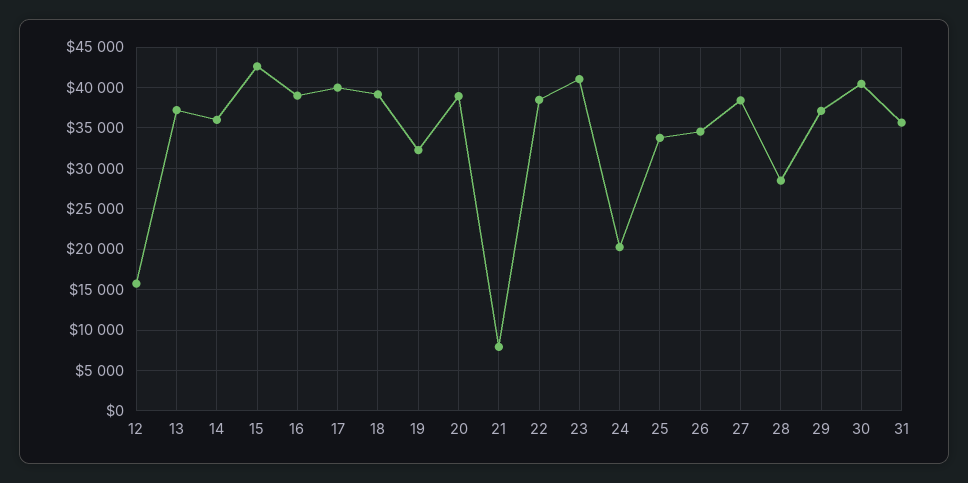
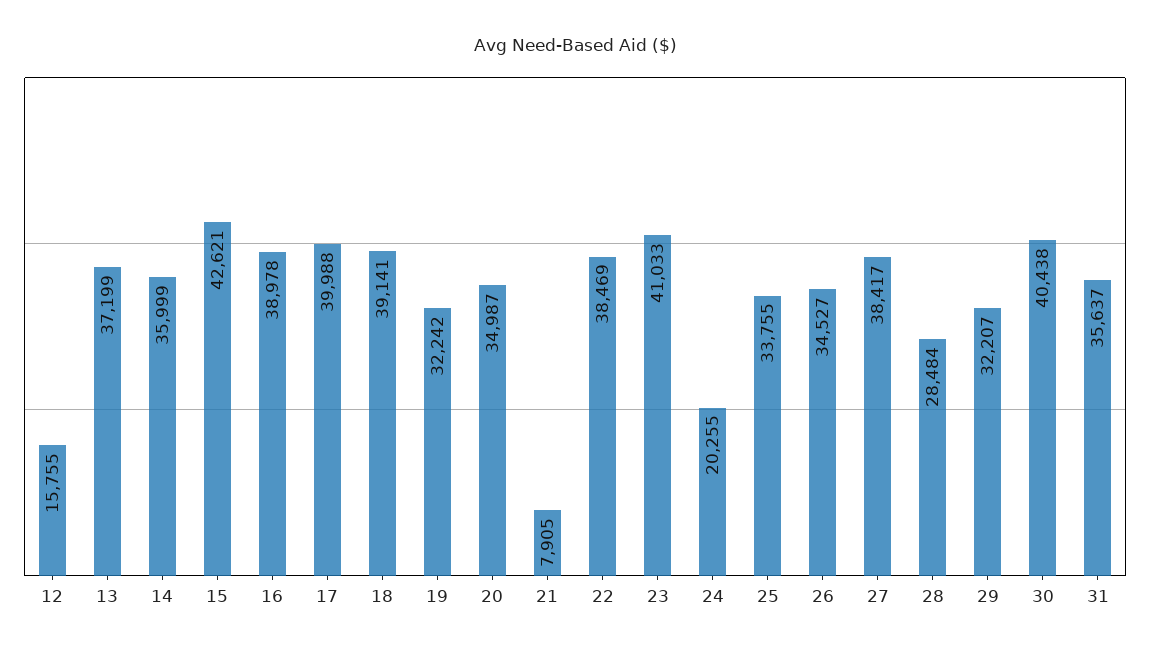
20: 39000 -> 34987
29: 37000 -> 32207

